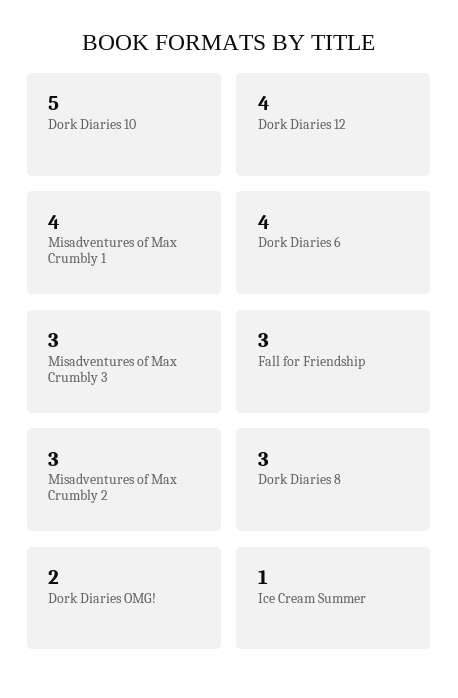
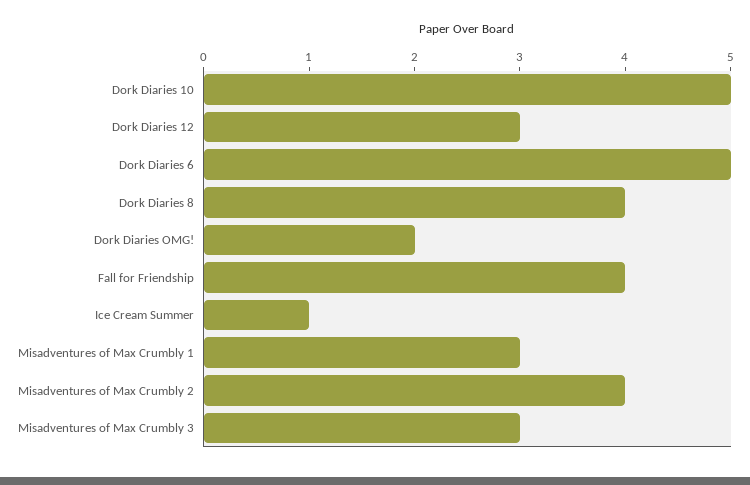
Dork Diaries 12: 4 -> 3
Misadventures of Max Crumbly 1: 4 -> 3
Dork Diaries 6: 4 -> 5
Fall for Friendship: 3 -> 4
Misadventures of Max Crumbly 2: 3 -> 4
Dork Diaries 8: 3 -> 4

